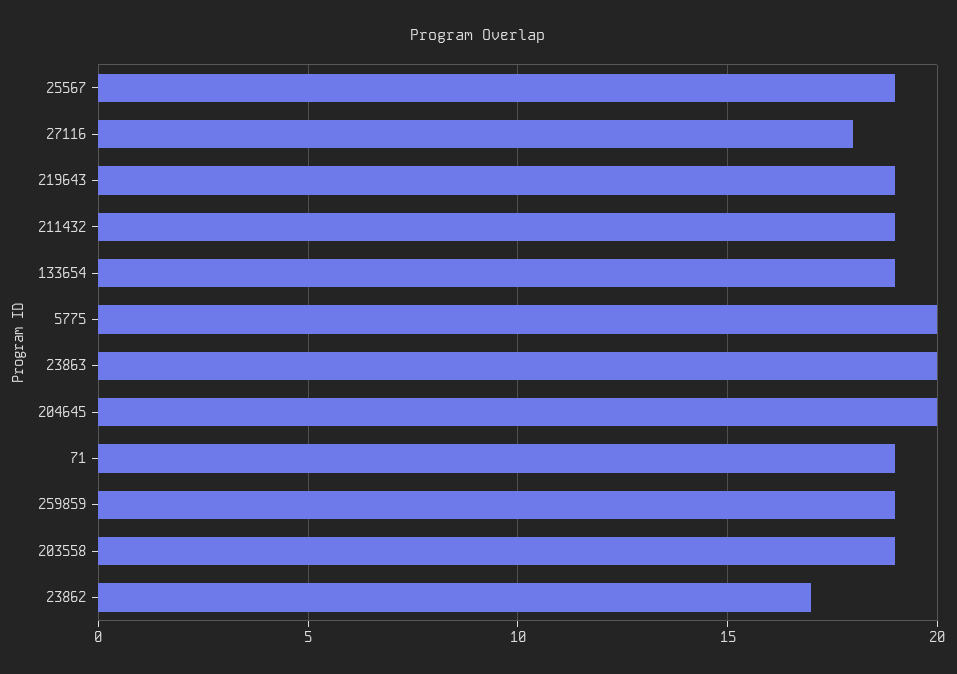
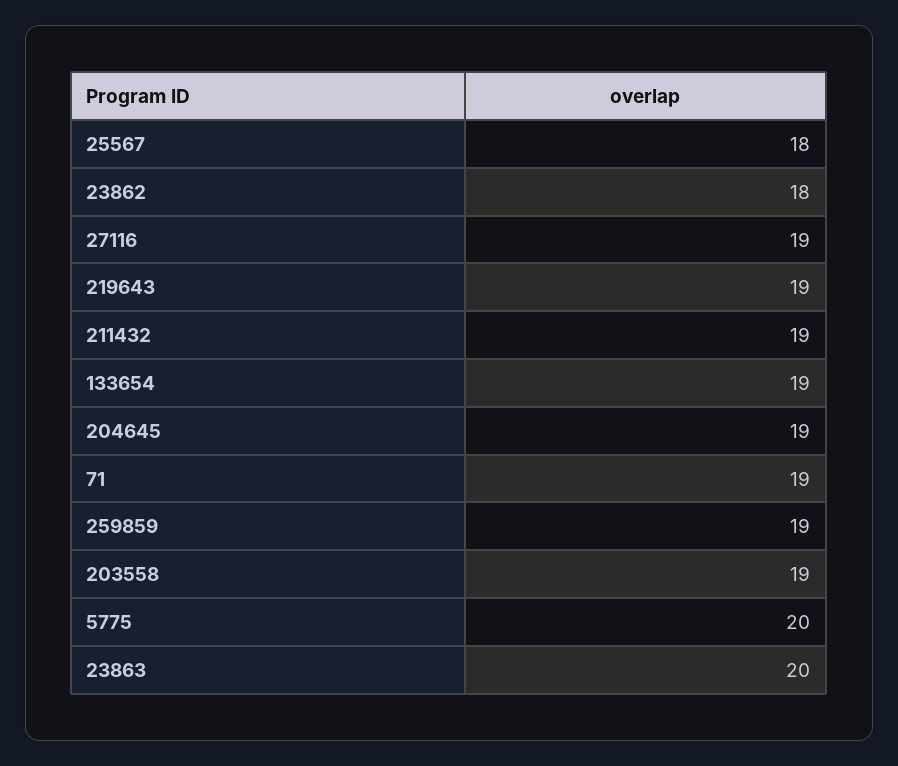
25567: 19 -> 18
27116: 18 -> 19
204645: 20 -> 19
23862: 17 -> 18

